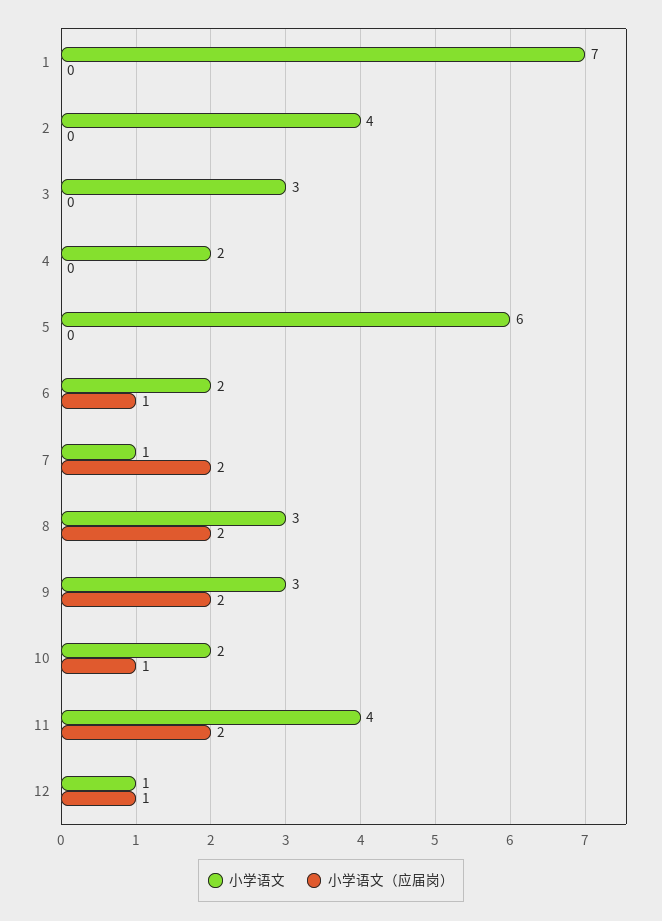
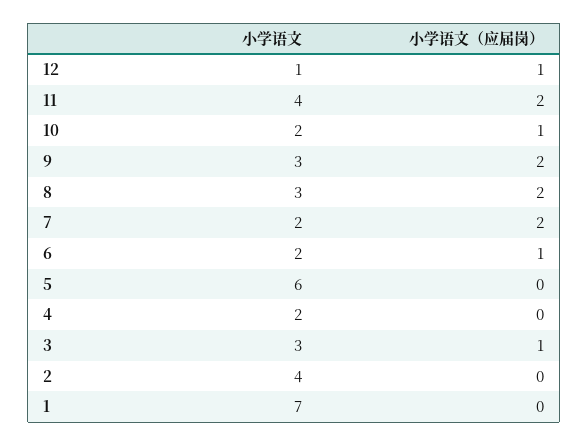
小学语文（应届岗）, 3: 0 -> 1
小学语文, 7: 1 -> 2

